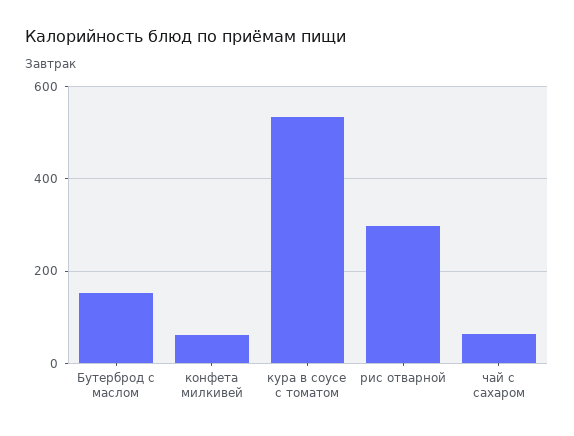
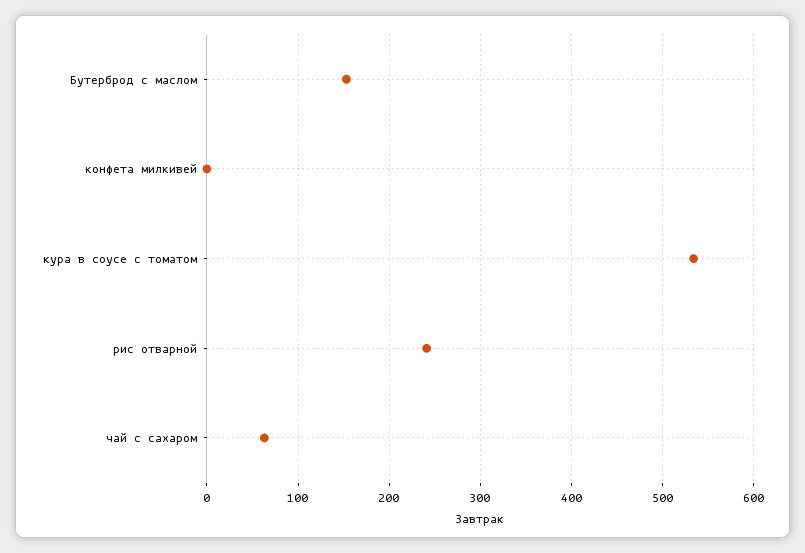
конфета милкивей: 60 -> 0
рис отварной: 300 -> 240

